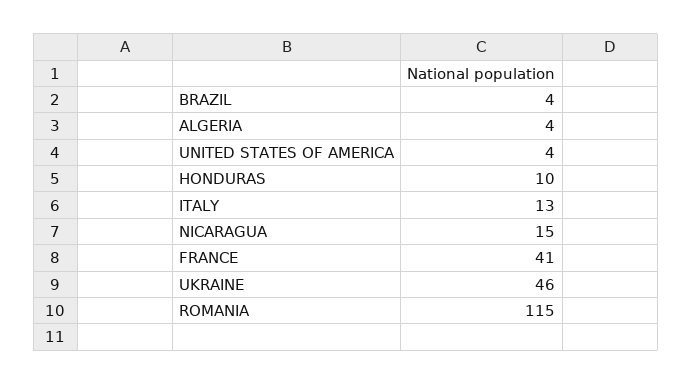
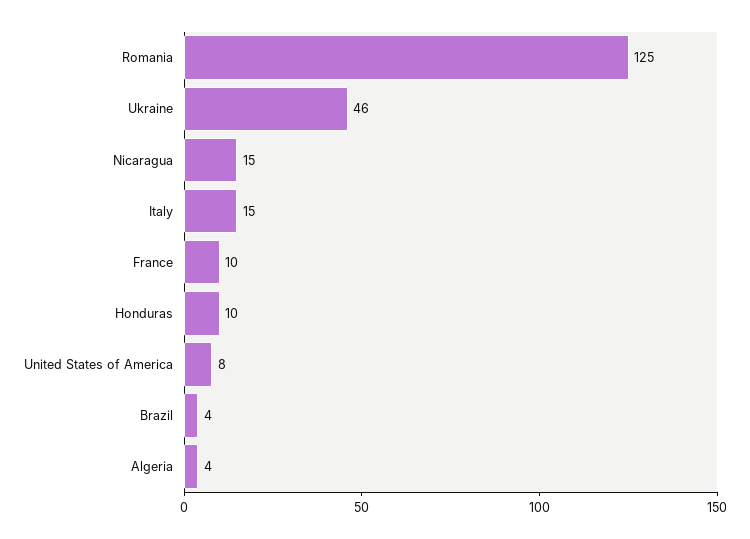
UNITED STATES OF AMERICA: 4 -> 8
ITALY: 13 -> 15
FRANCE: 41 -> 10
ROMANIA: 115 -> 125

